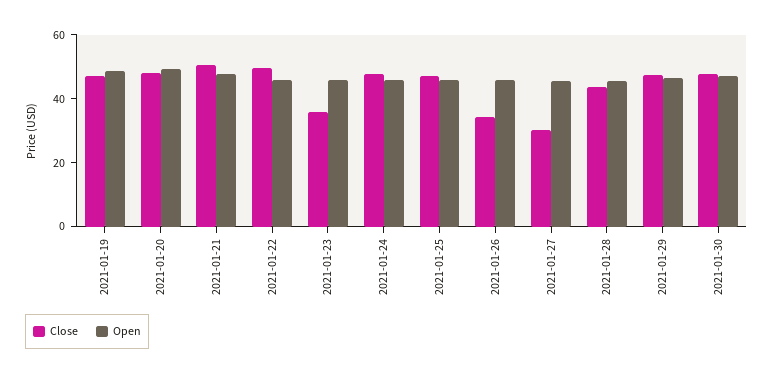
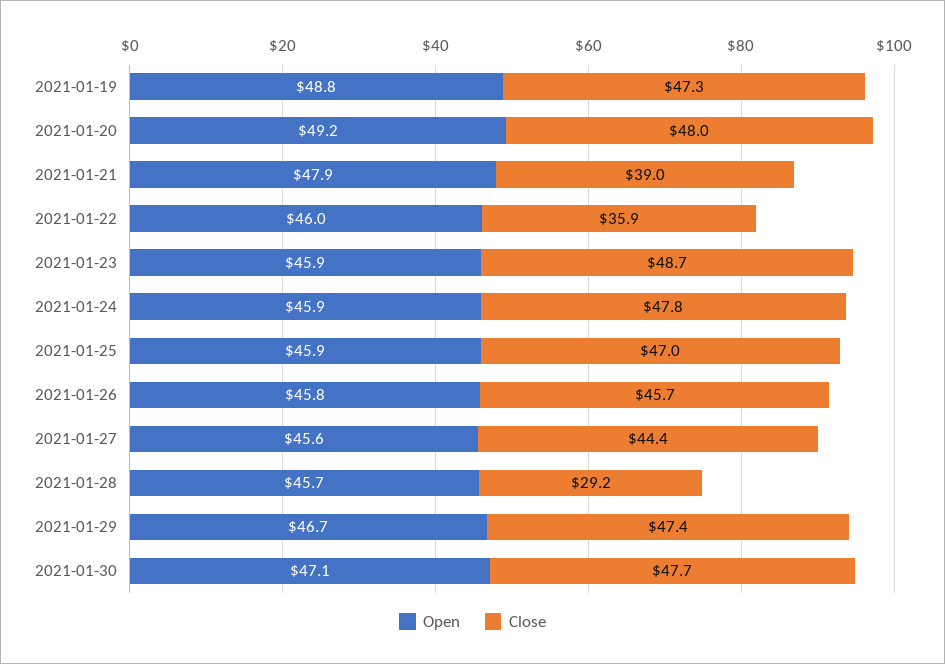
Close, 2021-01-21: 50 -> 39
Close, 2021-01-22: 50 -> 35.9
Close, 2021-01-23: 35 -> 48.7
Close, 2021-01-26: 35 -> 45.7
Close, 2021-01-27: 30 -> 44.4
Close, 2021-01-28: 45 -> 29.2

